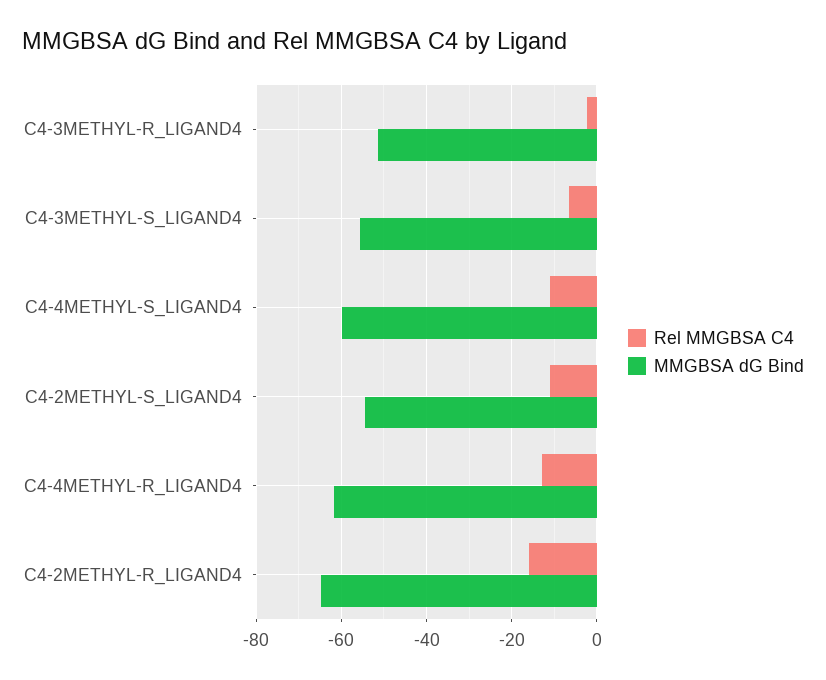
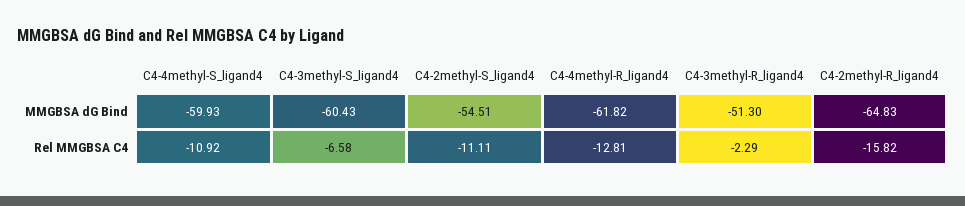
MMGBSA dG Bind, C4-3METHYL-S_LIGAND4: -56 -> -60.43

